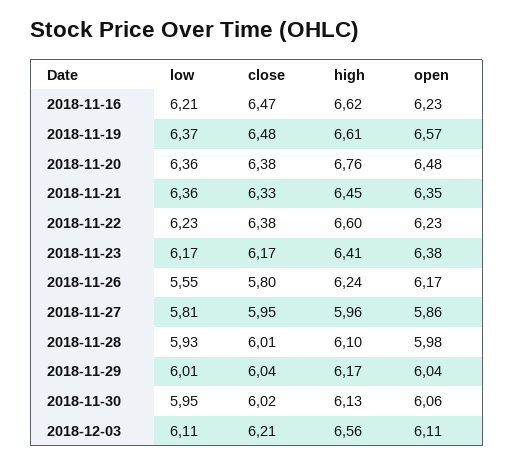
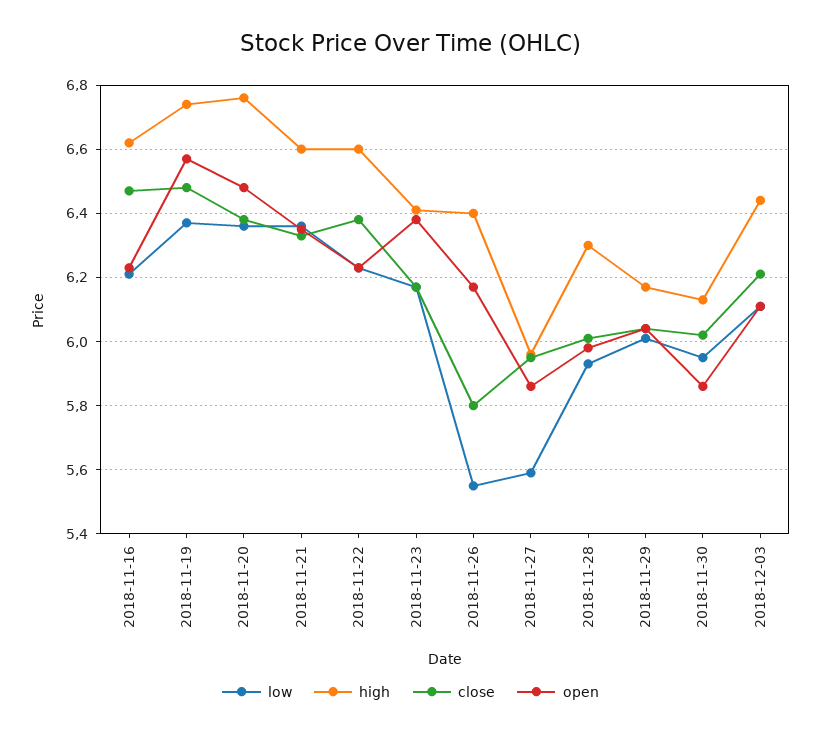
high, 2018-11-19: 6.61 -> 6.75
high, 2018-11-21: 6.45 -> 6.6
high, 2018-11-26: 6.24 -> 6.4
low, 2018-11-27: 5.81 -> 5.6
high, 2018-11-28: 6.1 -> 6.3
open, 2018-11-30: 6.06 -> 5.85
high, 2018-12-03: 6.56 -> 6.45

